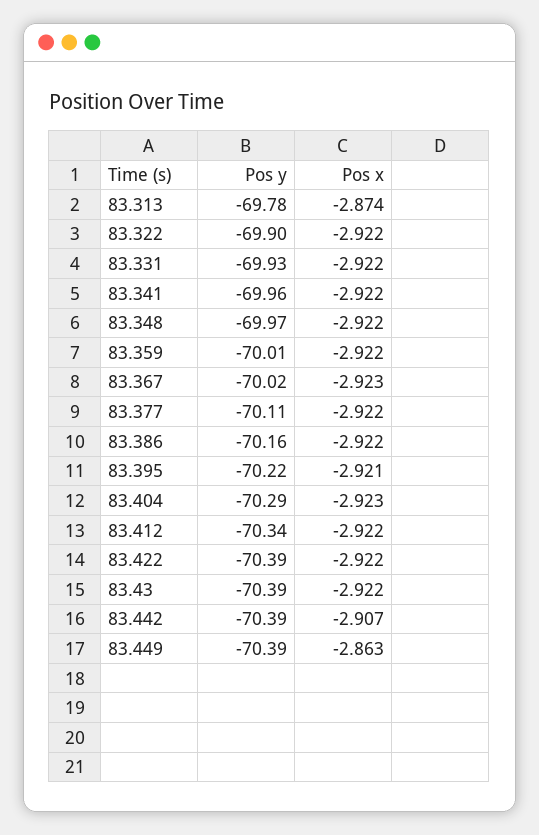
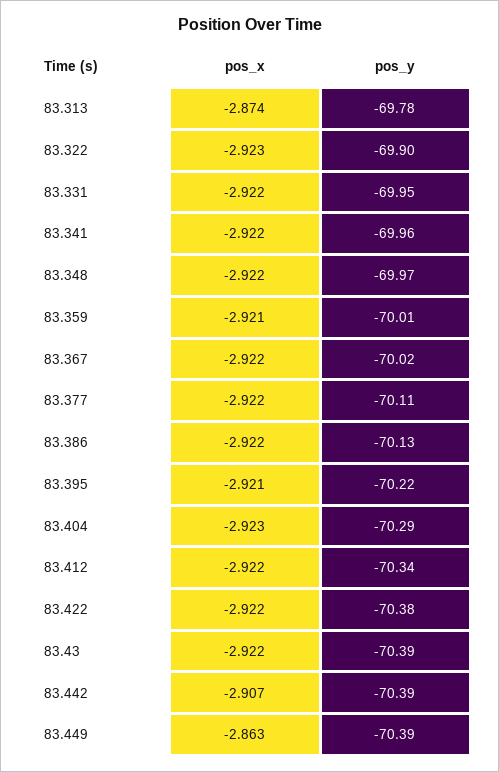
Pos x, 83.322: -2.922 -> -2.923
Pos y, 83.331: -69.93 -> -69.95
Pos x, 83.359: -2.922 -> -2.921
Pos x, 83.367: -2.923 -> -2.922
Pos y, 83.386: -70.16 -> -70.13
Pos y, 83.422: -70.39 -> -70.38

